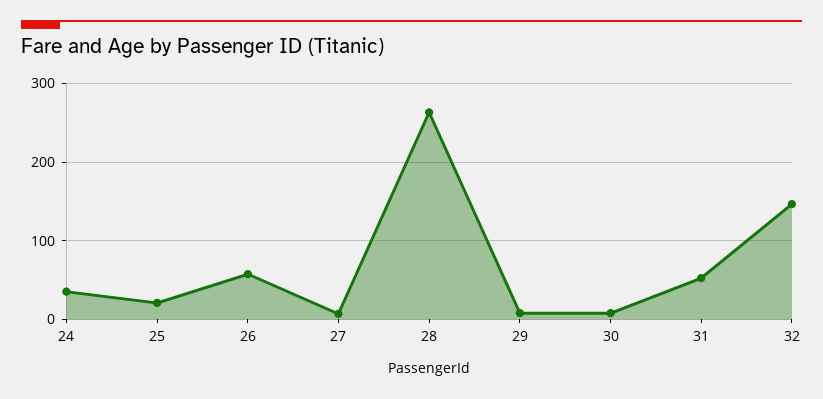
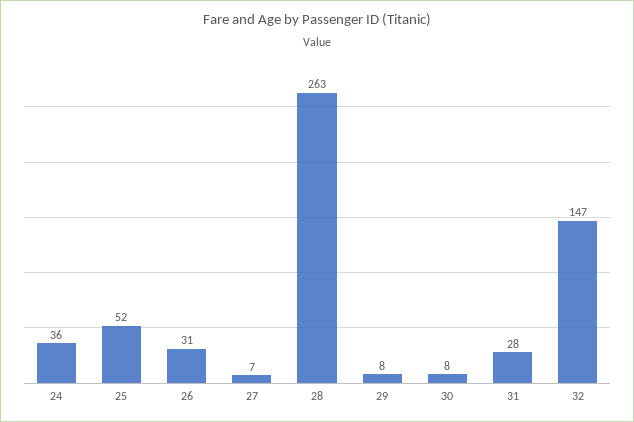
25: 20 -> 52
26: 60 -> 31
31: 50 -> 28

